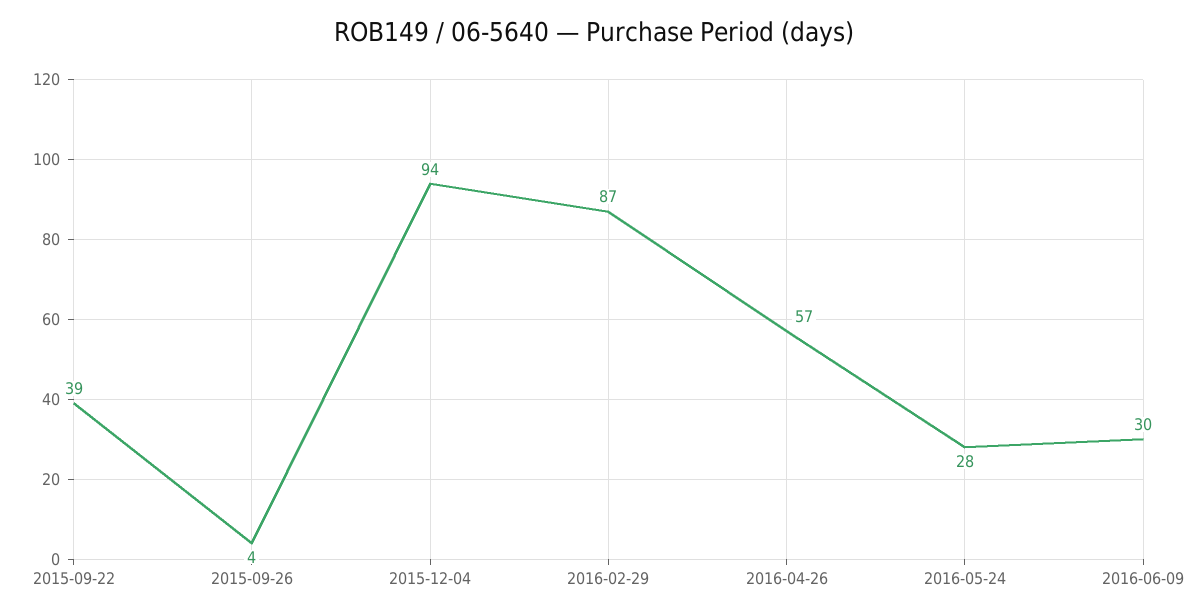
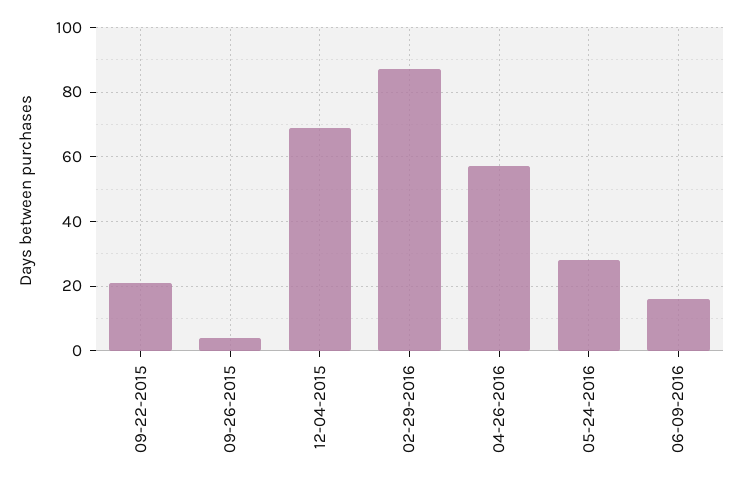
2015-09-22: 39 -> 20
2015-12-04: 94 -> 70
2016-06-09: 30 -> 15

